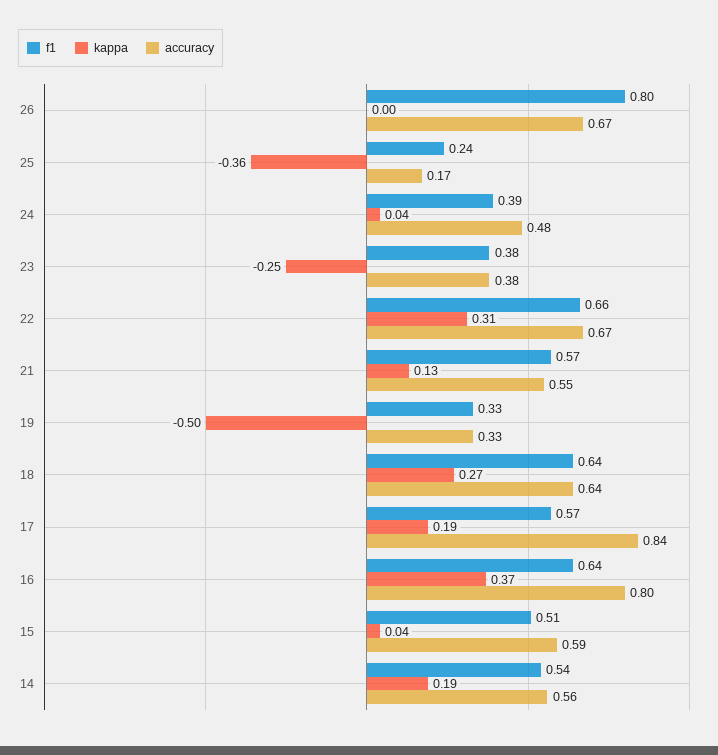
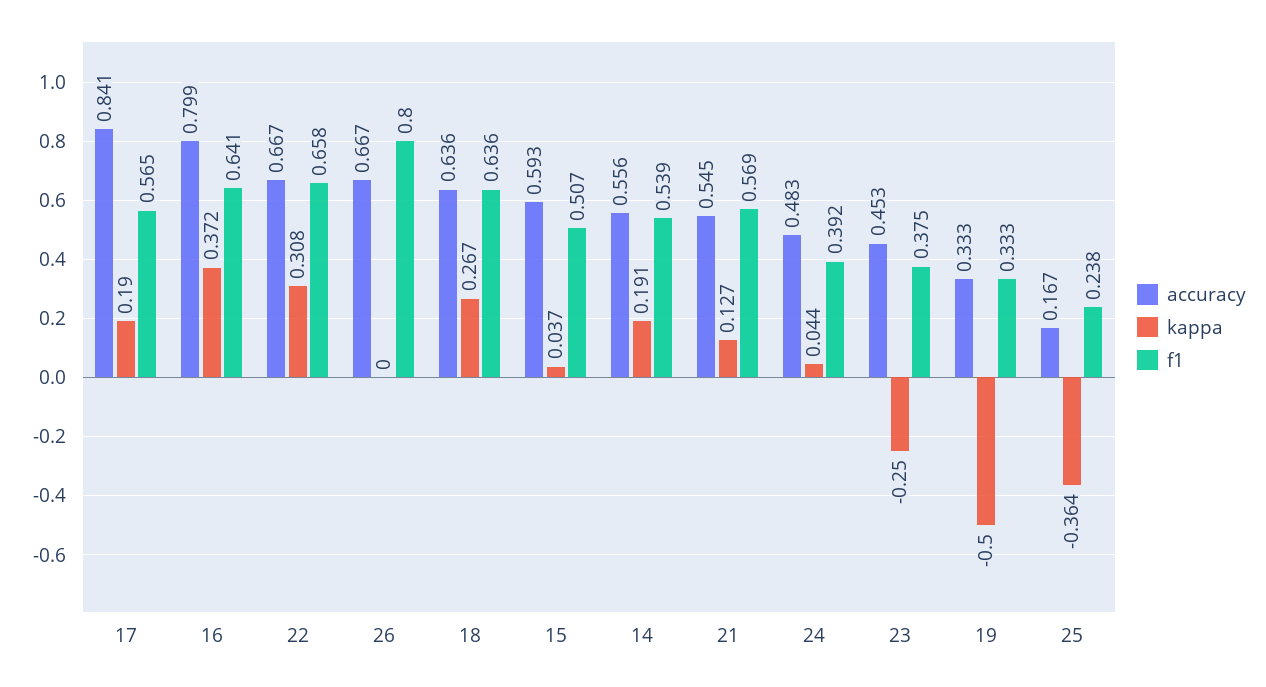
accuracy, 23: 0.38 -> 0.453

